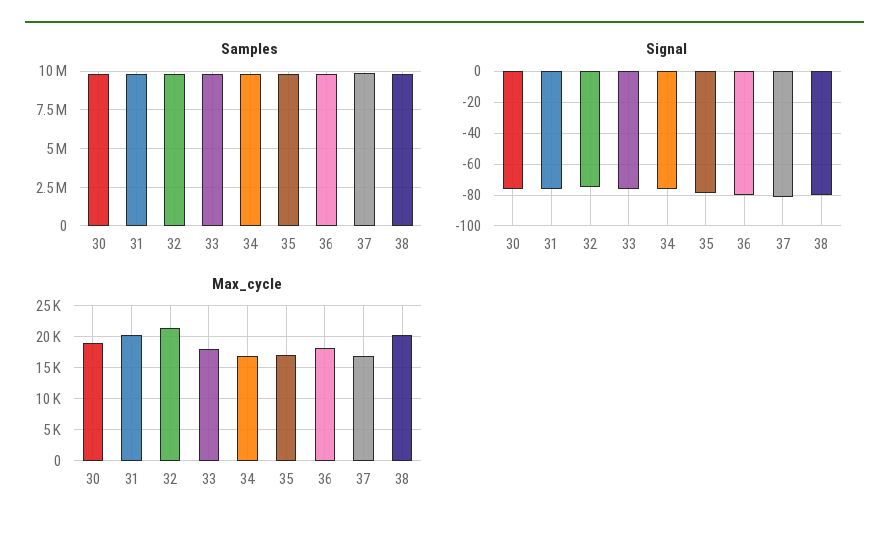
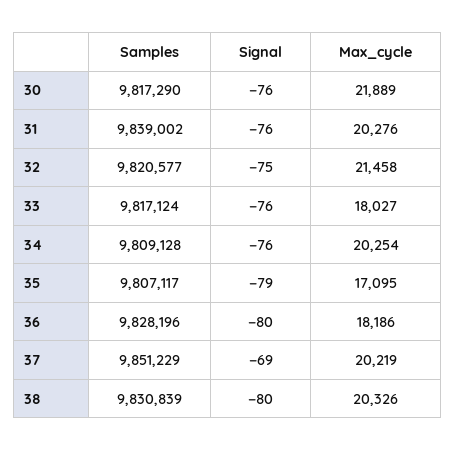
Signal, 37: -80 -> -69
Max_cycle, 30: 19000 -> 21889
Max_cycle, 34: 17000 -> 20254
Max_cycle, 37: 17000 -> 20219

